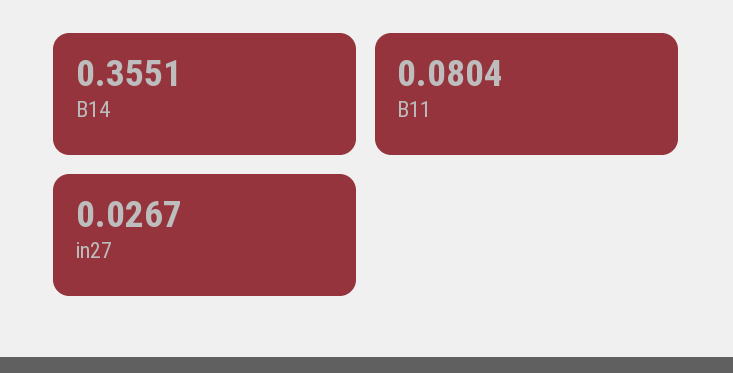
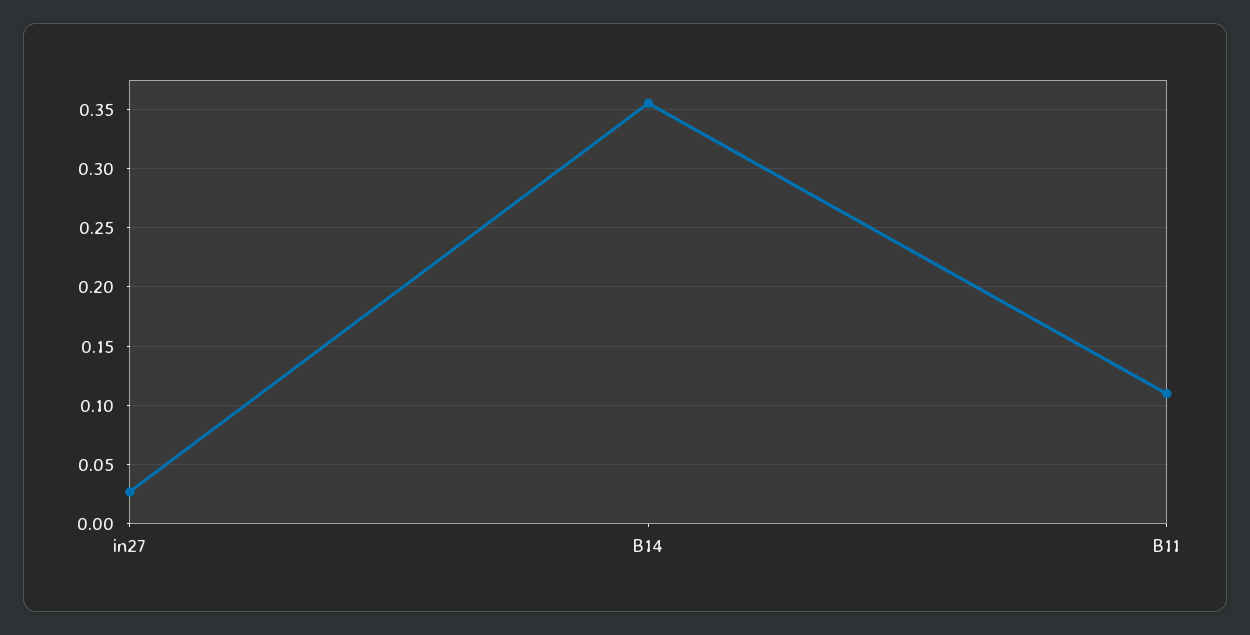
B11: 0.0804 -> 0.11

